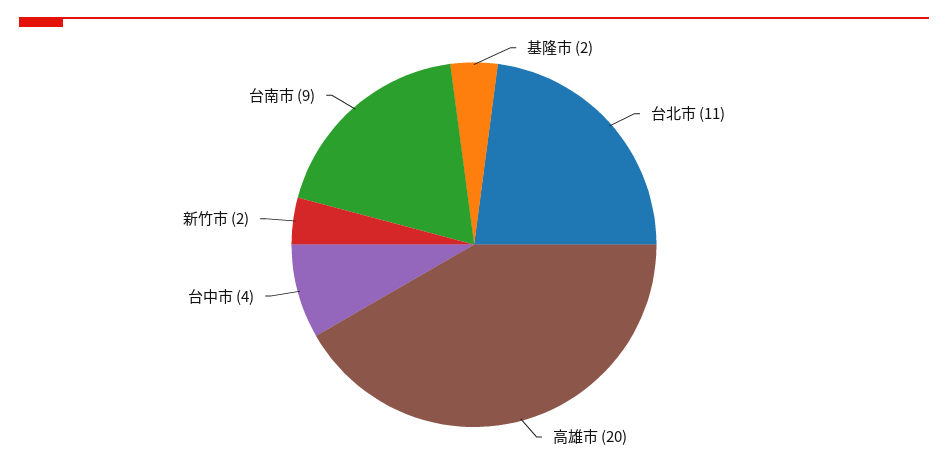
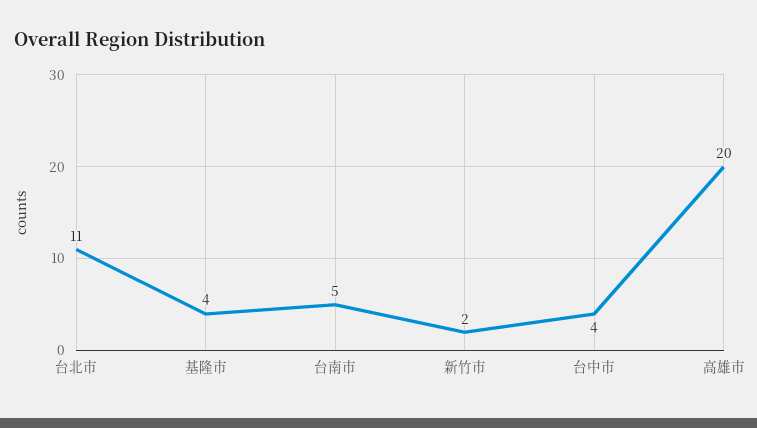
基隆市: 2 -> 4
台南市: 9 -> 5

